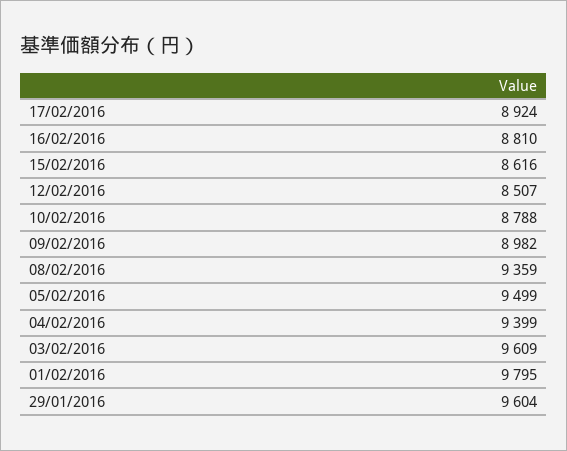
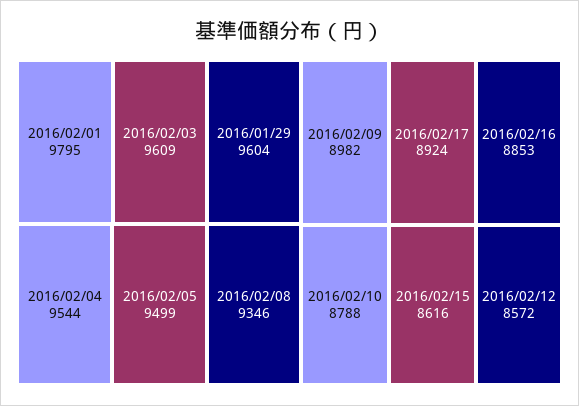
16/02/2016: 8810 -> 8853
12/02/2016: 8507 -> 8572
08/02/2016: 9359 -> 9346
04/02/2016: 9399 -> 9544

